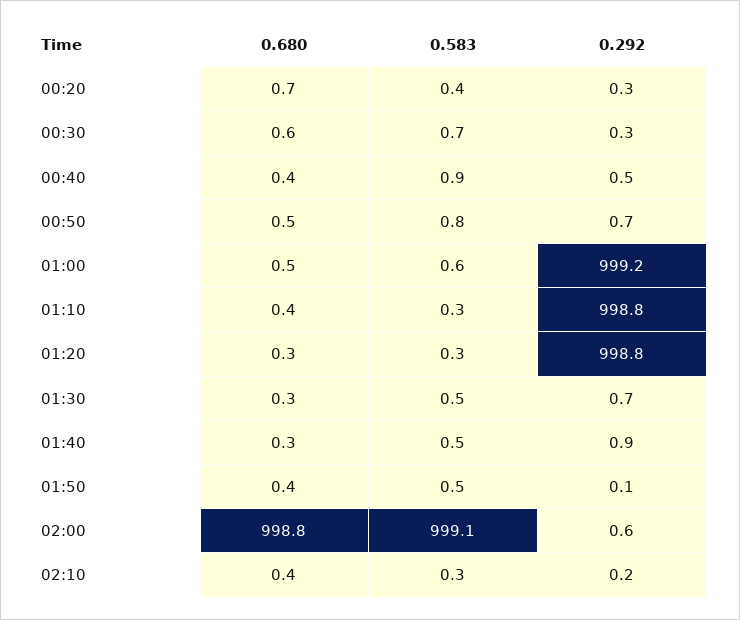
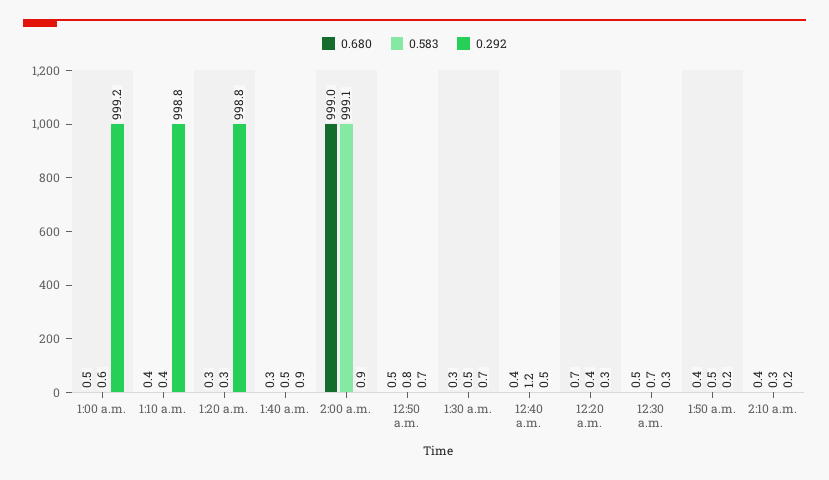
0.680, 00:30: 0.6 -> 0.5
0.583, 00:40: 0.9 -> 1.2
0.583, 01:10: 0.3 -> 0.4
0.292, 01:50: 0.1 -> 0.2
0.680, 02:00: 998.8 -> 999
0.292, 02:00: 0.6 -> 0.9

